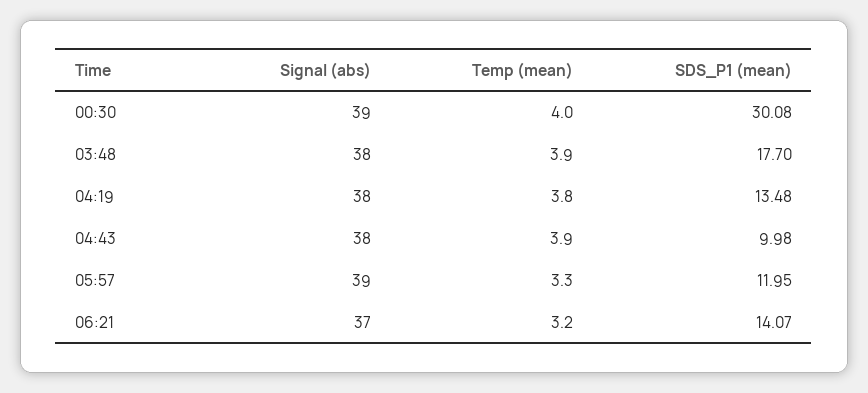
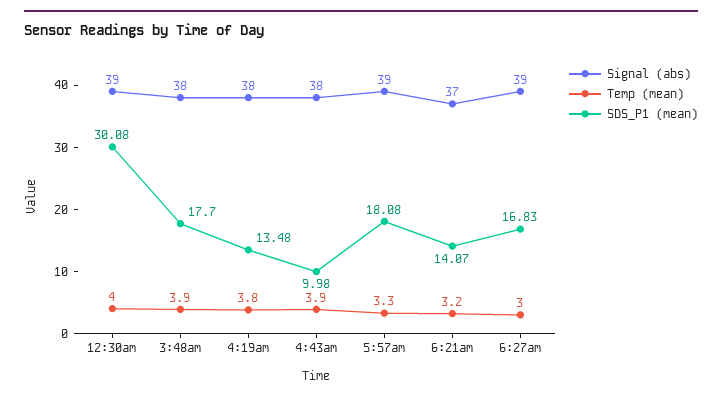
SDS_P1 (mean), 05:57: 11.95 -> 18.08
Signal (abs), 6:27am: none -> 39
Temp (mean), 6:27am: none -> 3
SDS_P1 (mean), 6:27am: none -> 16.83

